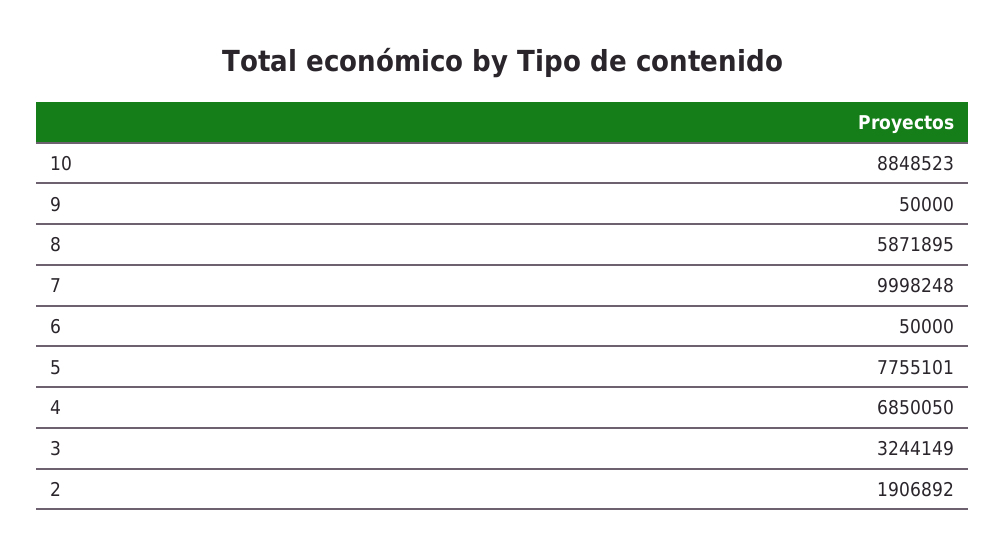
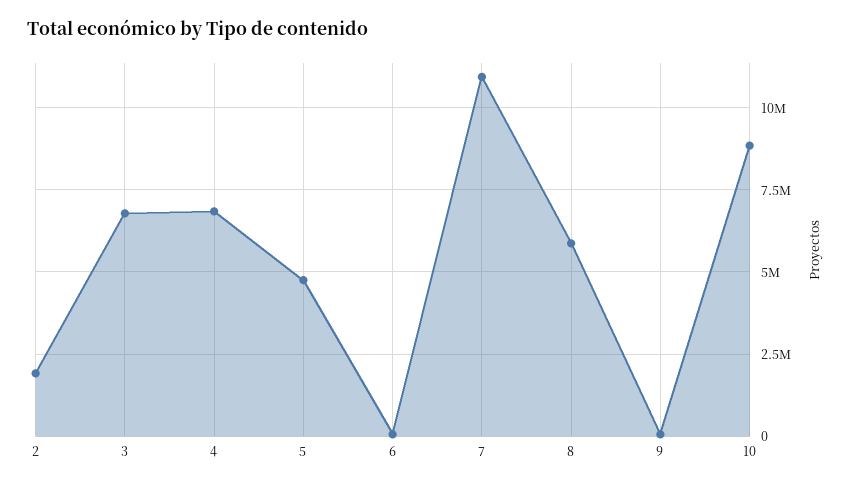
7: 9998248 -> 11000000
5: 7755101 -> 4750000
3: 3244149 -> 6750000

